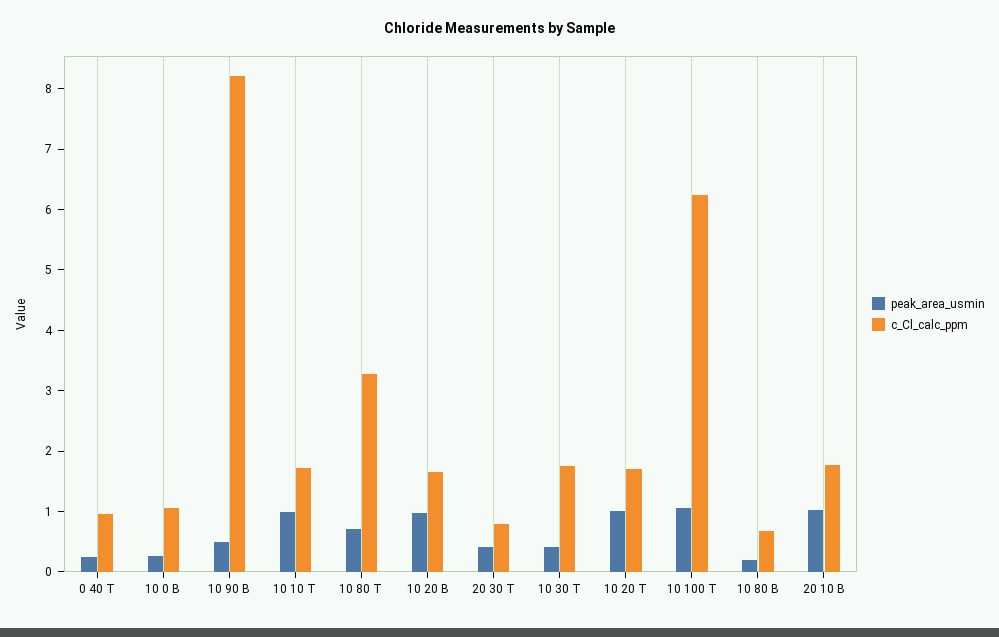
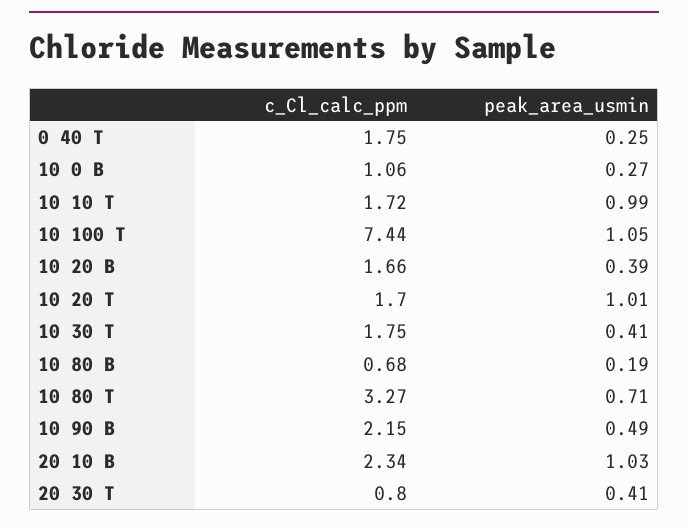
c_Cl_calc_ppm, 0 40 T: 1 -> 1.75
c_Cl_calc_ppm, 10 90 B: 8.2 -> 2.15
peak_area_usmin, 10 20 B: 1 -> 0.39
c_Cl_calc_ppm, 10 100 T: 6.2 -> 7.44
c_Cl_calc_ppm, 20 10 B: 1.8 -> 2.34

